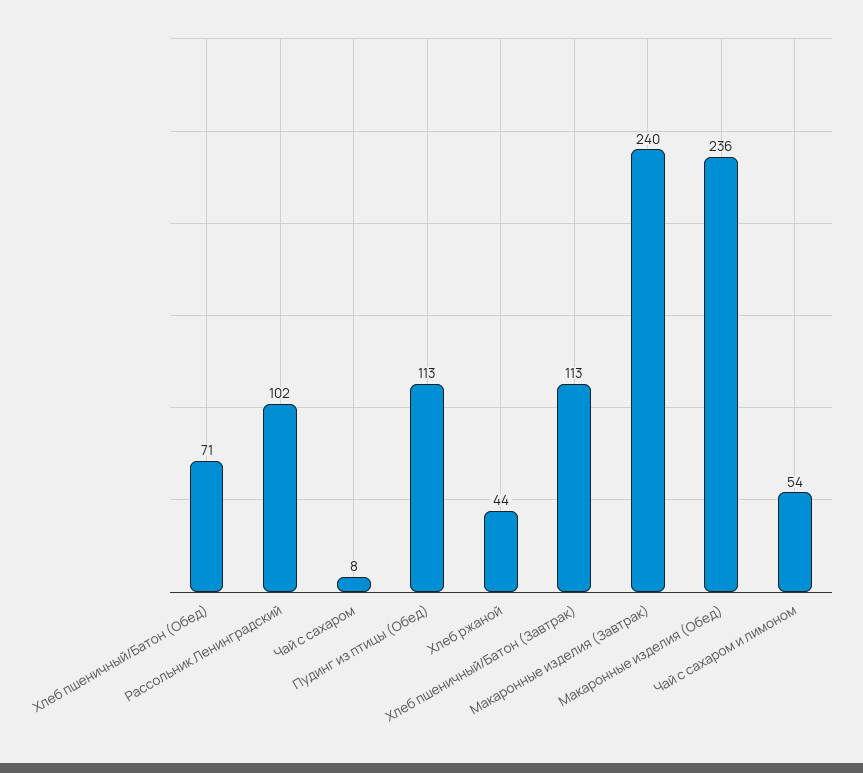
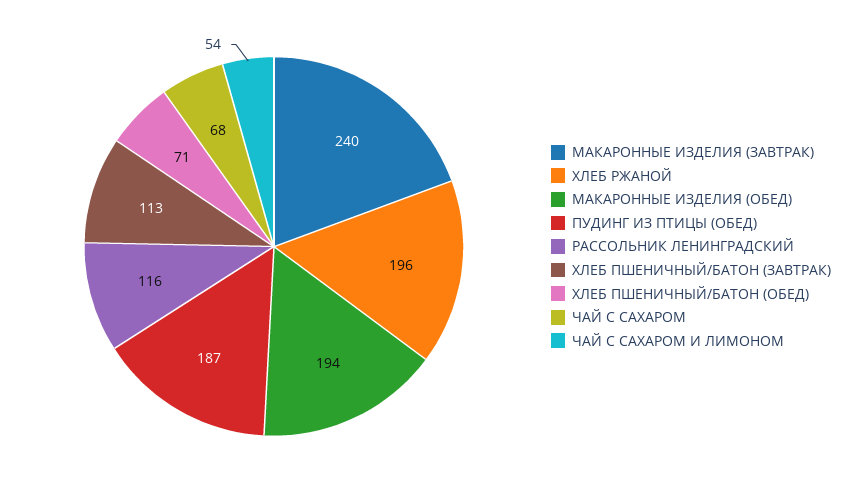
Рассольник Ленинградский: 102 -> 116
Чай с сахаром: 8 -> 68
Пудинг из птицы (Обед): 113 -> 187
Хлеб ржаной: 44 -> 196
Макаронные изделия (Обед): 236 -> 194

